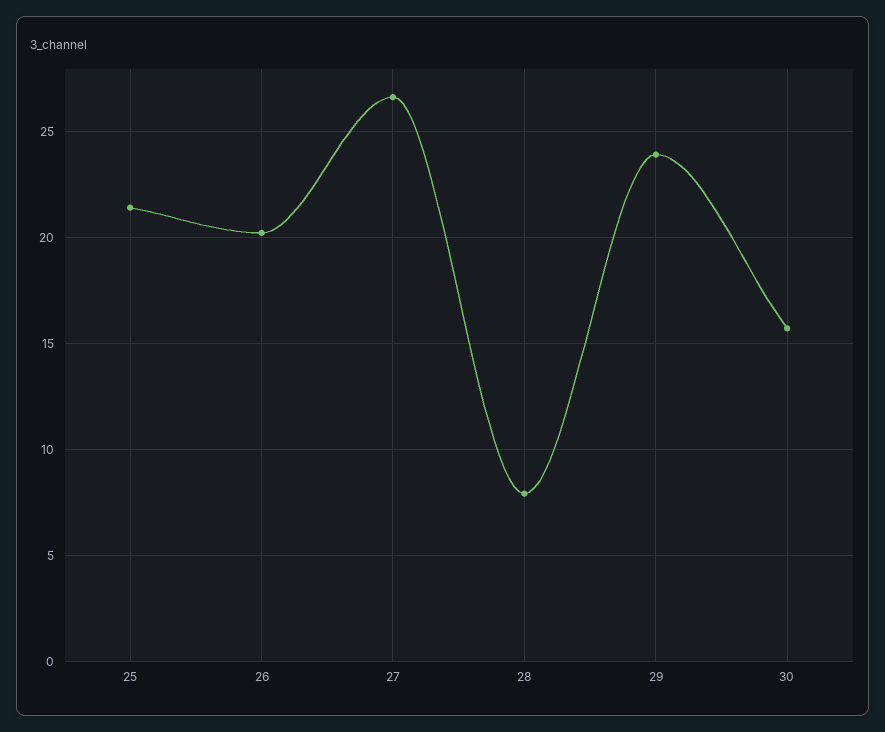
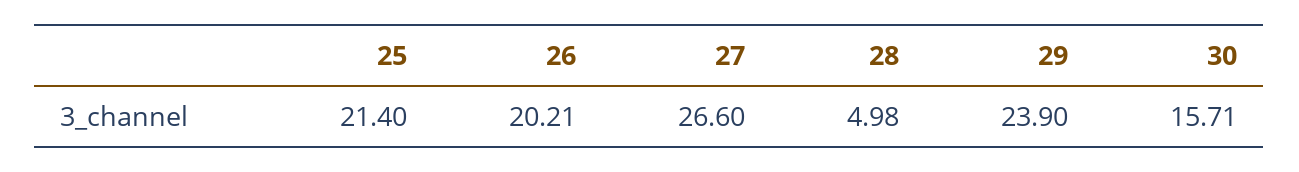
28: 8 -> 4.98

